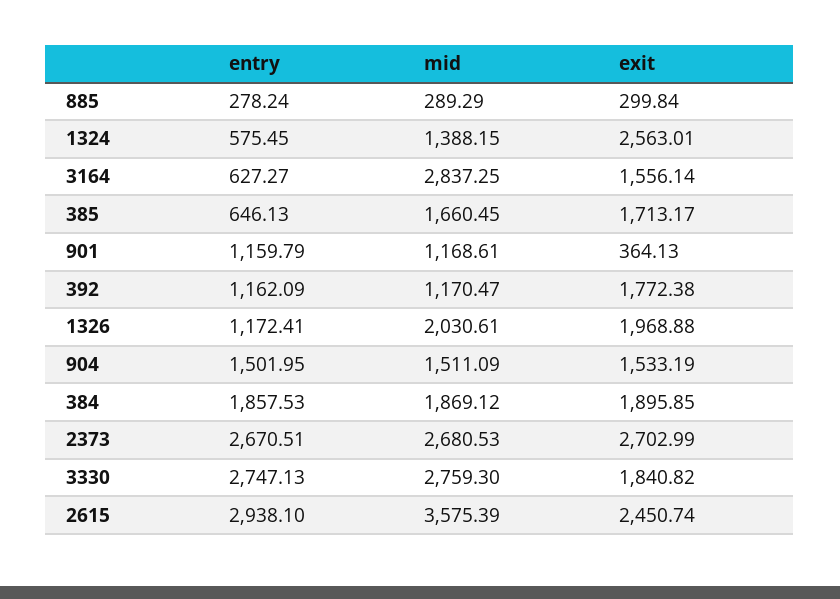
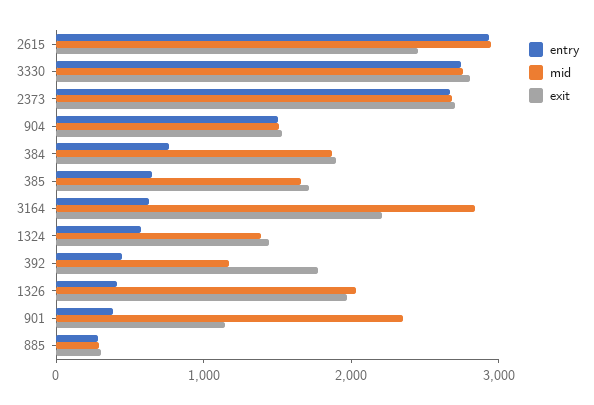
exit, 1324: 2563.01 -> 1400
exit, 3164: 1556.14 -> 2200
entry, 901: 1159.79 -> 400
mid, 901: 1168.61 -> 2400
exit, 901: 364.13 -> 1200
entry, 392: 1162.09 -> 400
entry, 1326: 1172.41 -> 400
entry, 384: 1857.53 -> 800
exit, 3330: 1840.82 -> 2800
mid, 2615: 3575.39 -> 3000

